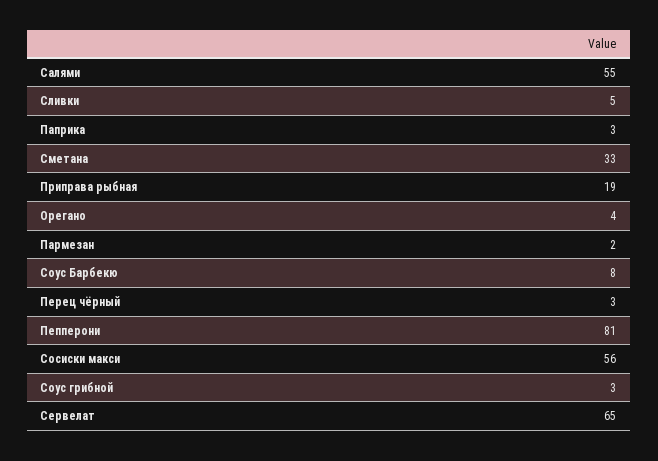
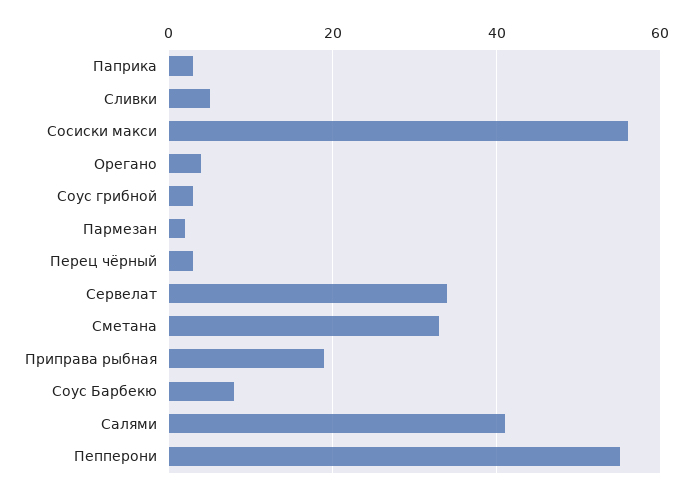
Салями: 55 -> 40
Пепперони: 81 -> 55
Сервелат: 65 -> 35

